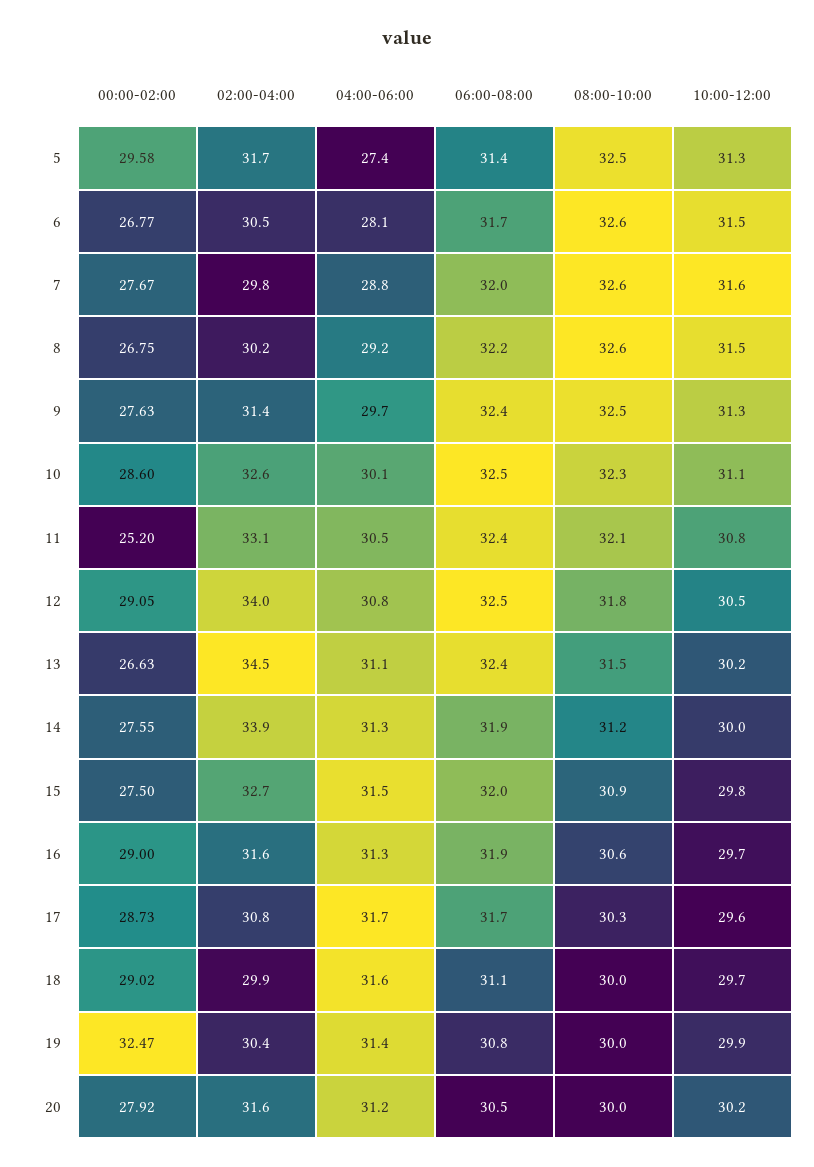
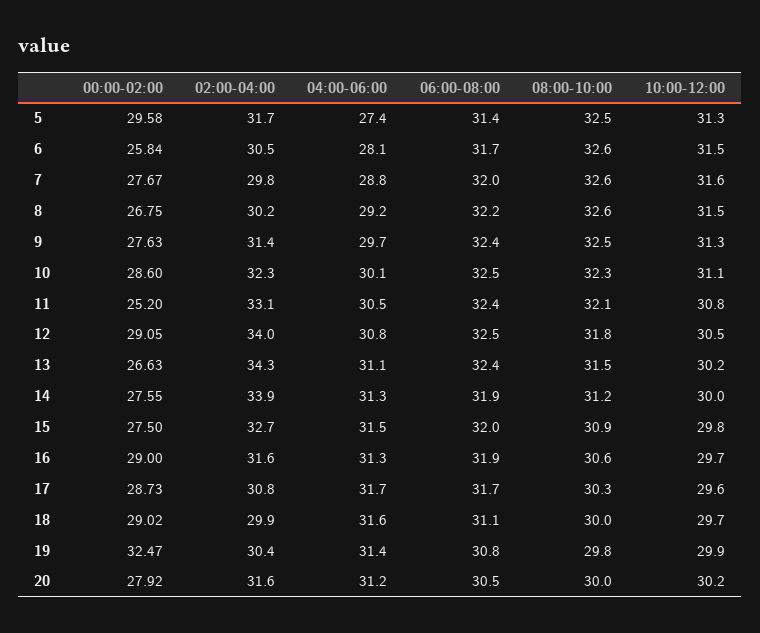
00:00-02:00, 6: 26.77 -> 25.84
02:00-04:00, 10: 32.6 -> 32.3
02:00-04:00, 13: 34.5 -> 34.3
08:00-10:00, 19: 30 -> 29.8

